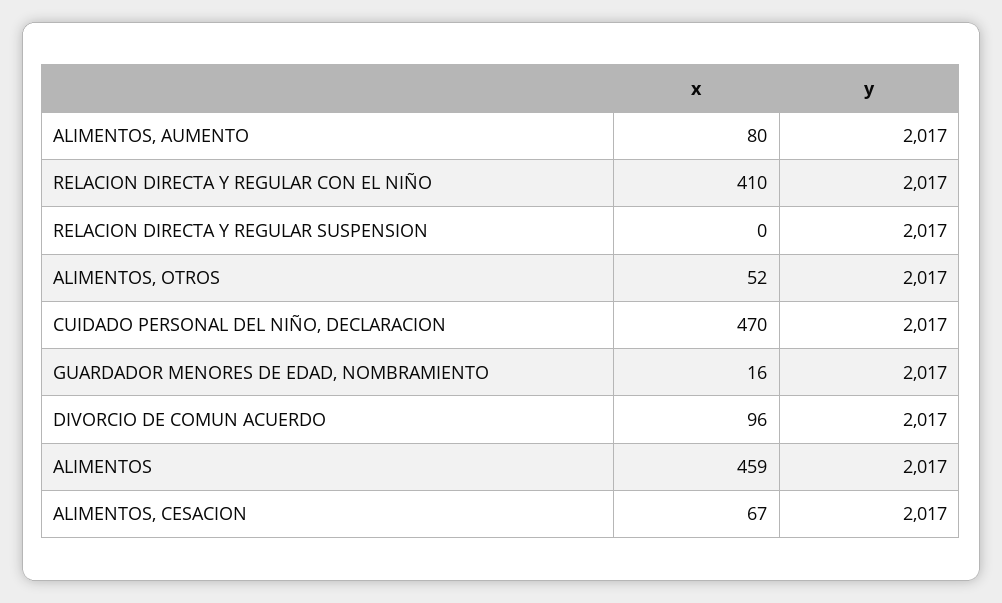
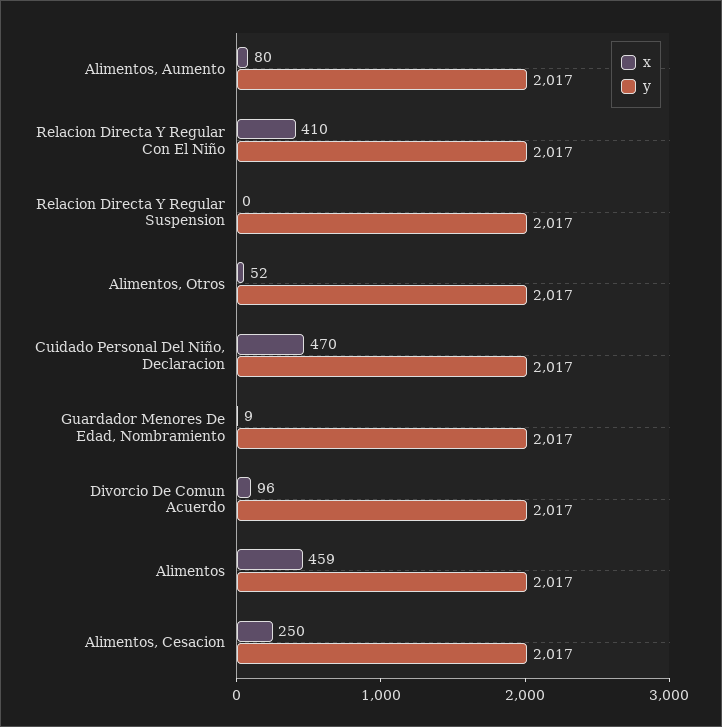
x, GUARDADOR MENORES DE EDAD, NOMBRAMIENTO: 16 -> 9
x, ALIMENTOS, CESACION: 67 -> 250

